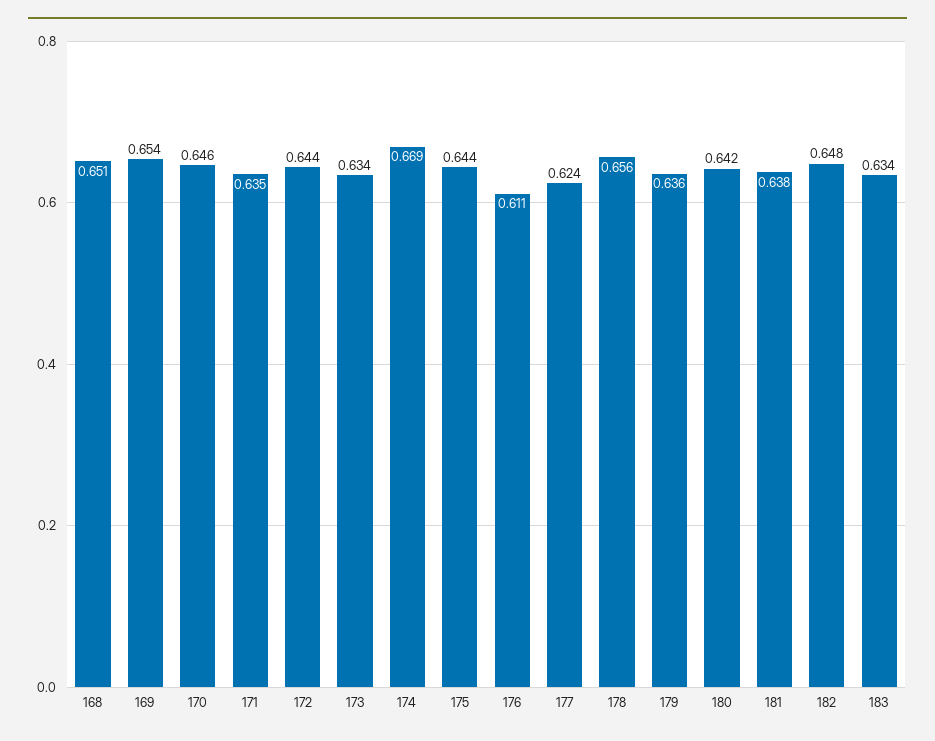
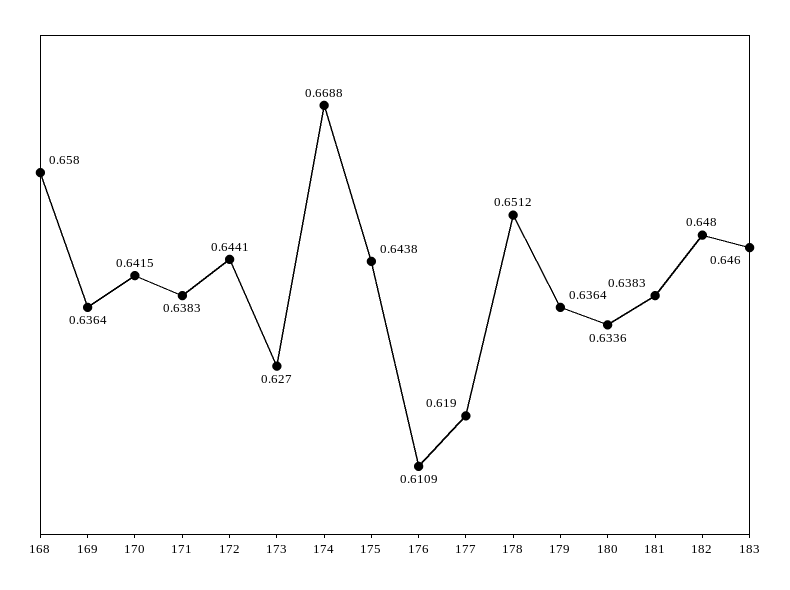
168: 0.651 -> 0.658
169: 0.654 -> 0.6364
170: 0.646 -> 0.6415
171: 0.635 -> 0.6383
173: 0.634 -> 0.627
177: 0.624 -> 0.619
178: 0.656 -> 0.6512
180: 0.642 -> 0.6336
183: 0.634 -> 0.646

